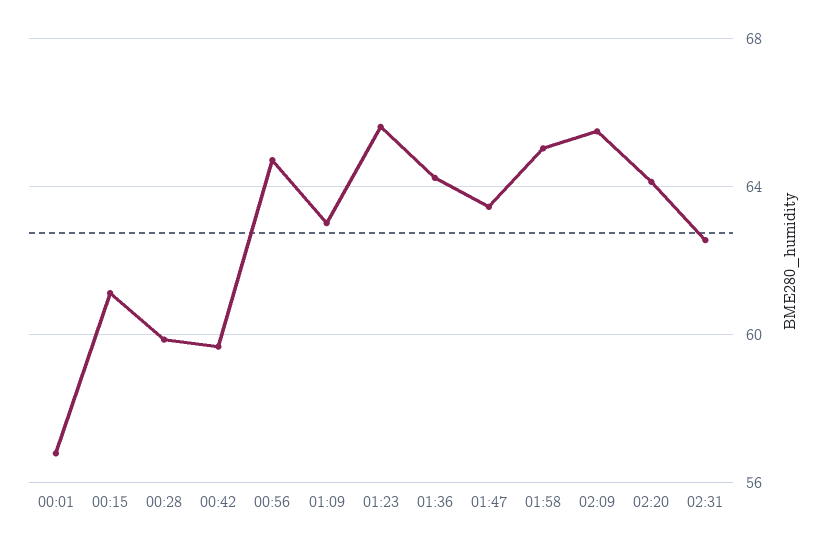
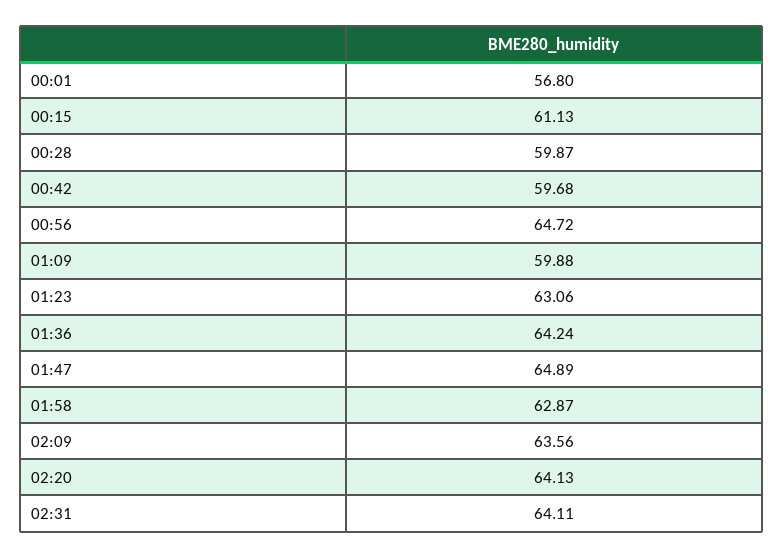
01:09: 63 -> 59.88
01:23: 65.5 -> 63.06
01:47: 63.5 -> 64.89
01:58: 65 -> 62.87
02:09: 65.5 -> 63.56
02:31: 62.5 -> 64.11

